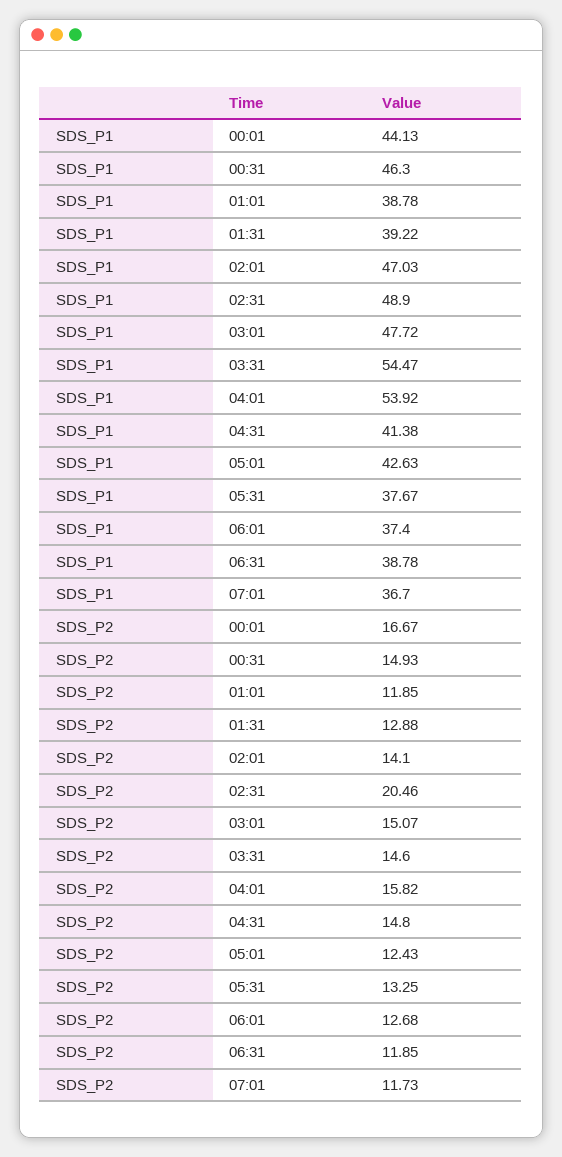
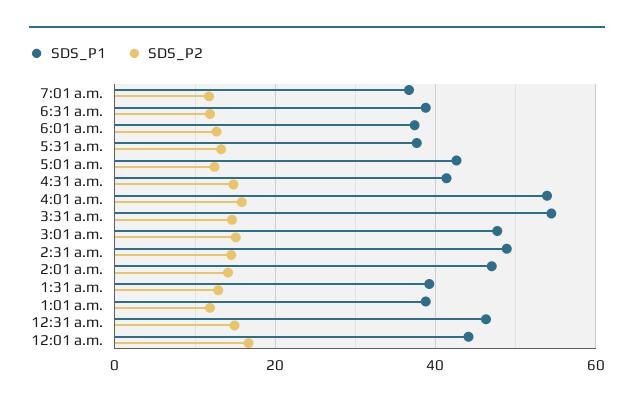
SDS_P2, 02:31: 20.46 -> 14

